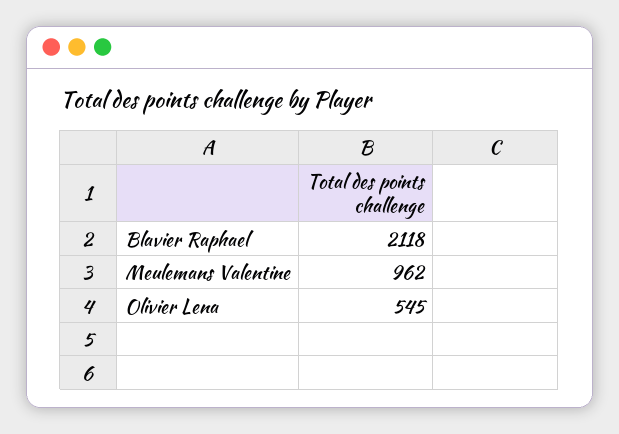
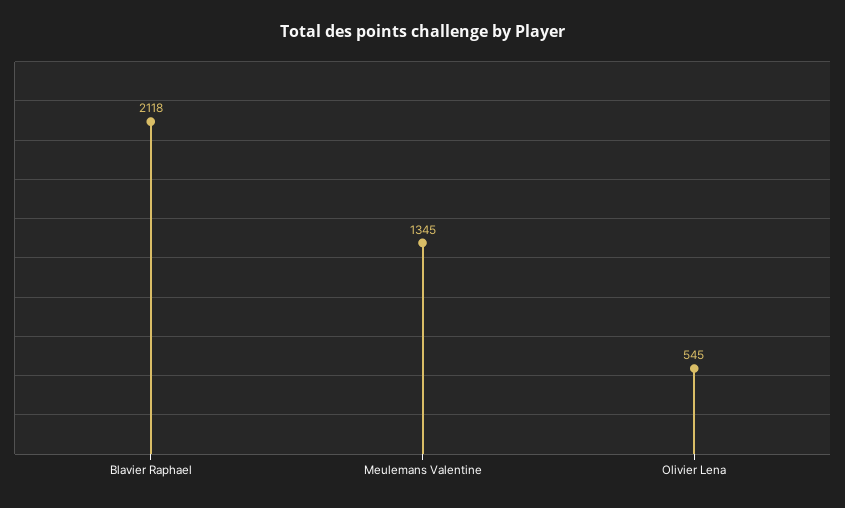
Meulemans Valentine: 962 -> 1345

